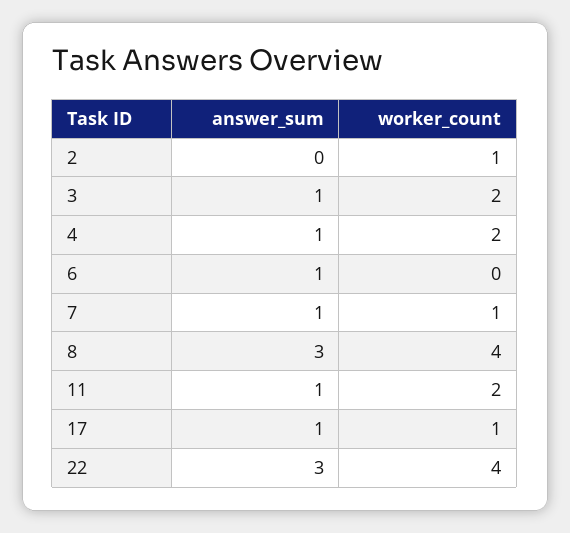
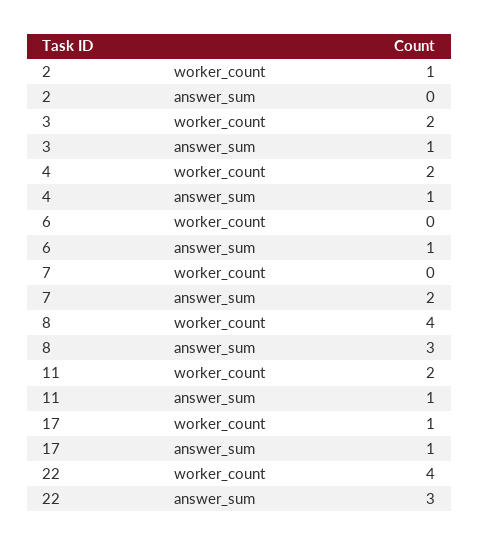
answer_sum, 7: 1 -> 2
worker_count, 7: 1 -> 0

